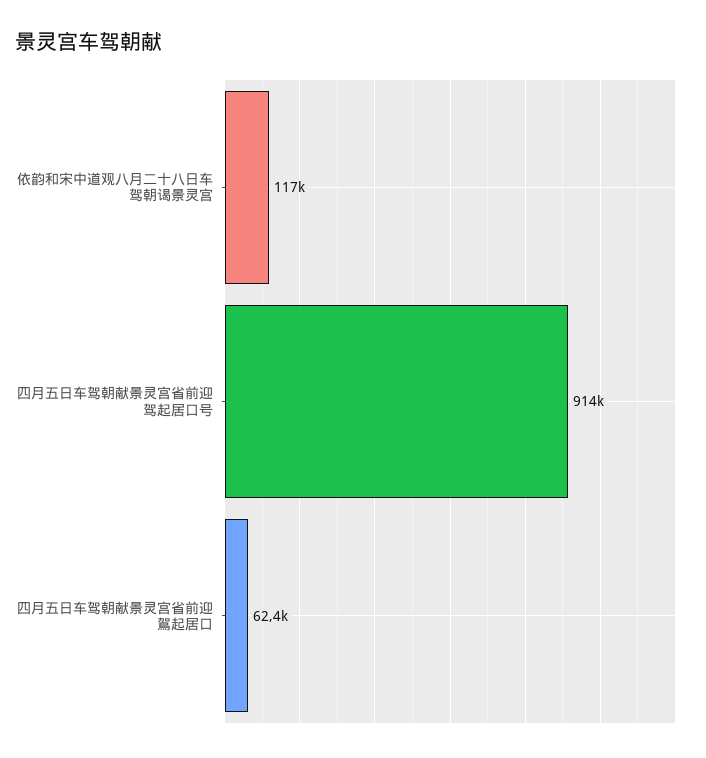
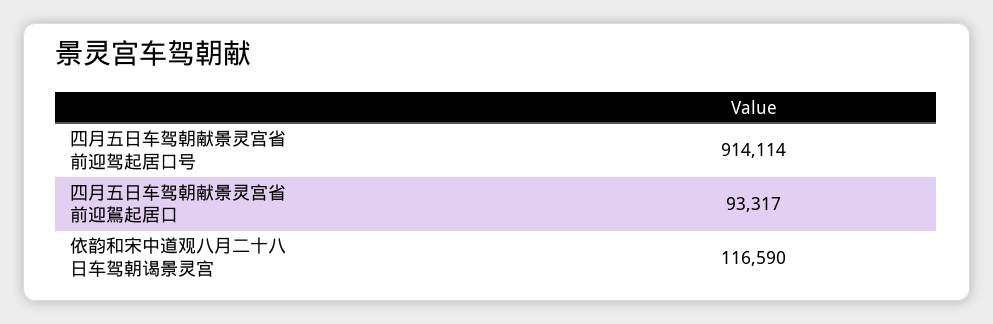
四月五日车驾朝献景灵宫省前迎鴐起居口: 62400 -> 93317

